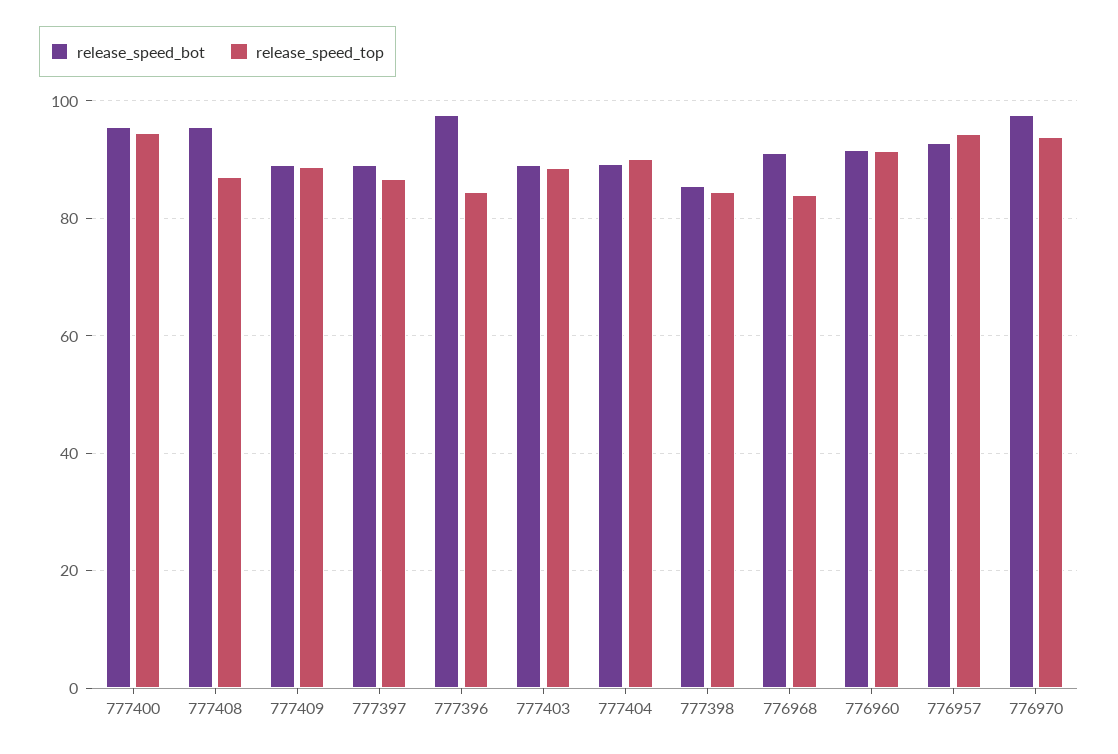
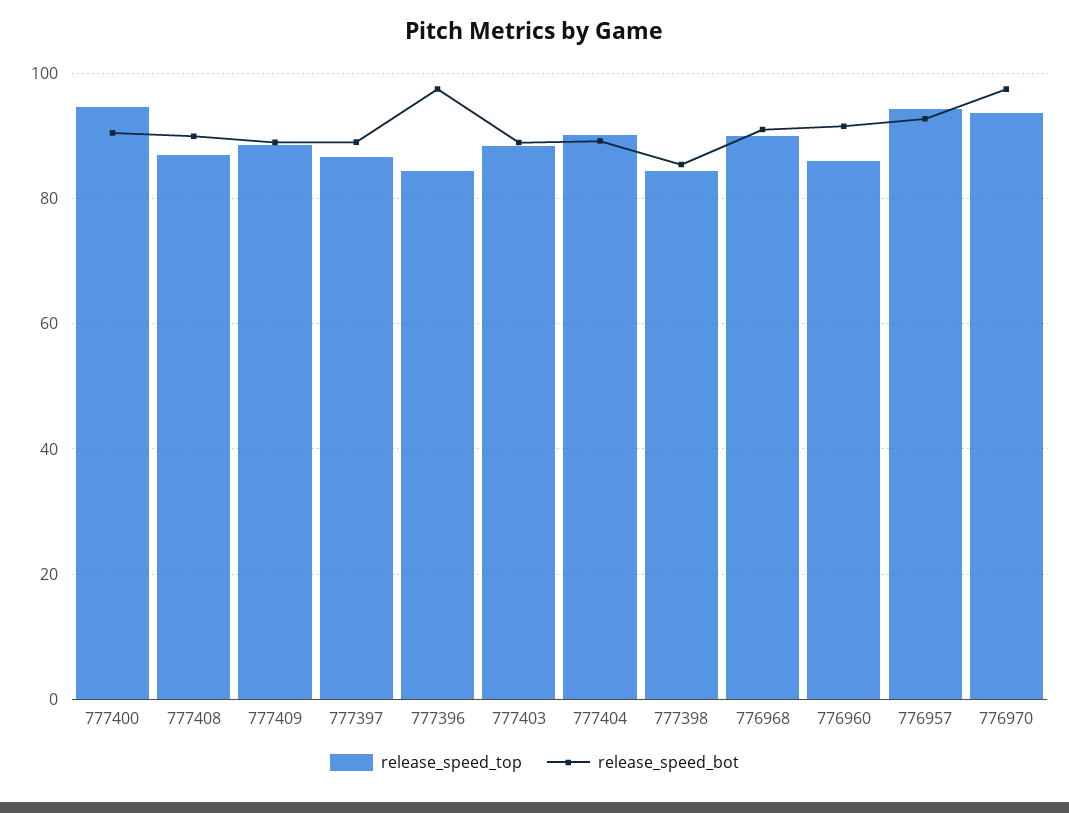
release_speed_bot, 777400: 96 -> 90
release_speed_bot, 777408: 96 -> 90
release_speed_top, 776968: 84 -> 90
release_speed_top, 776960: 92 -> 86

